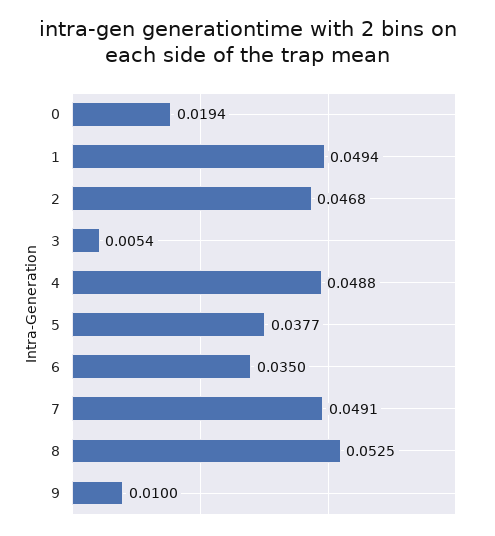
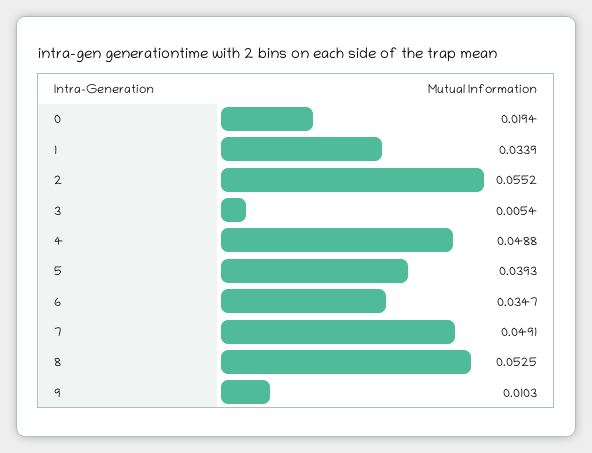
1: 0.0494 -> 0.0339
2: 0.0468 -> 0.0552
5: 0.0377 -> 0.0393
6: 0.035 -> 0.0347
9: 0.01 -> 0.0103

